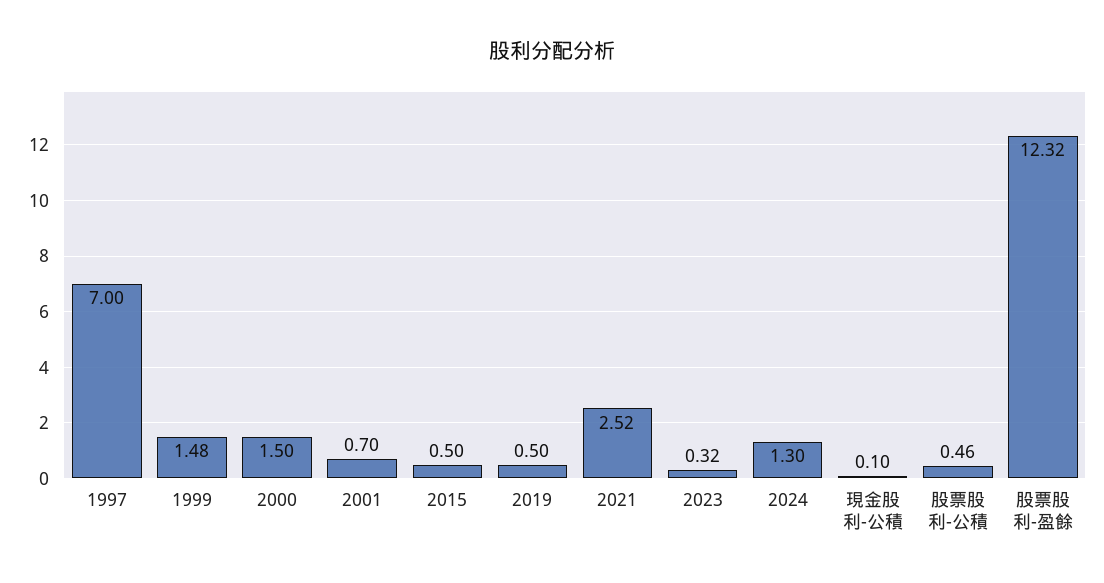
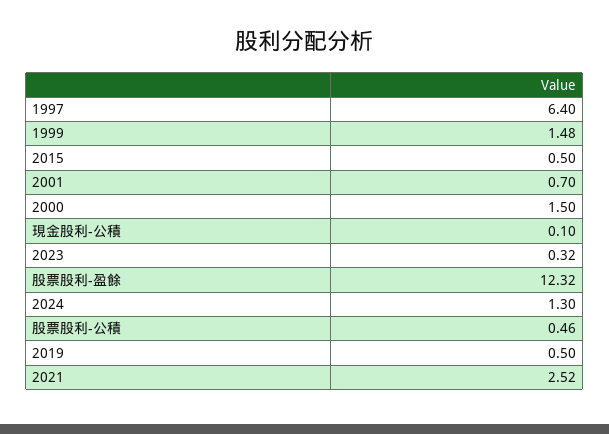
1997: 7 -> 6.4

